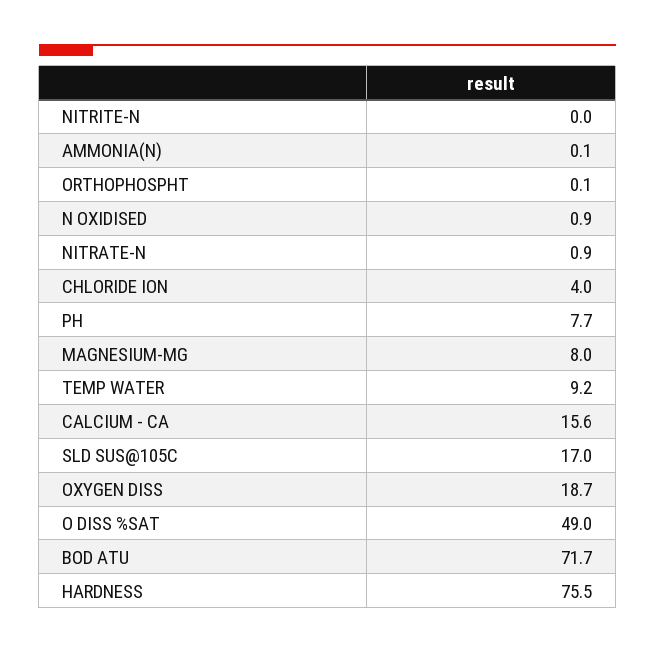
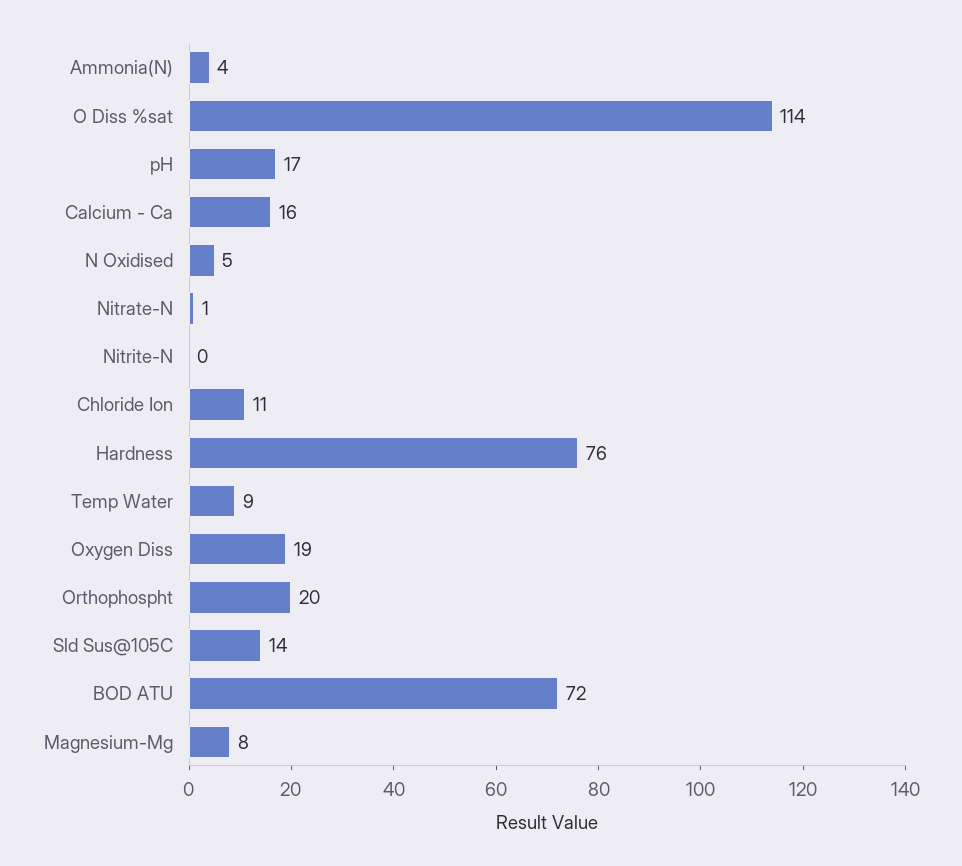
AMMONIA(N): 0.1 -> 4
ORTHOPHOSPHT: 0.1 -> 20
N OXIDISED: 0.9 -> 5
CHLORIDE ION: 4 -> 11
PH: 7.7 -> 17
SLD SUS@105C: 17 -> 14
O DISS %SAT: 49 -> 114

